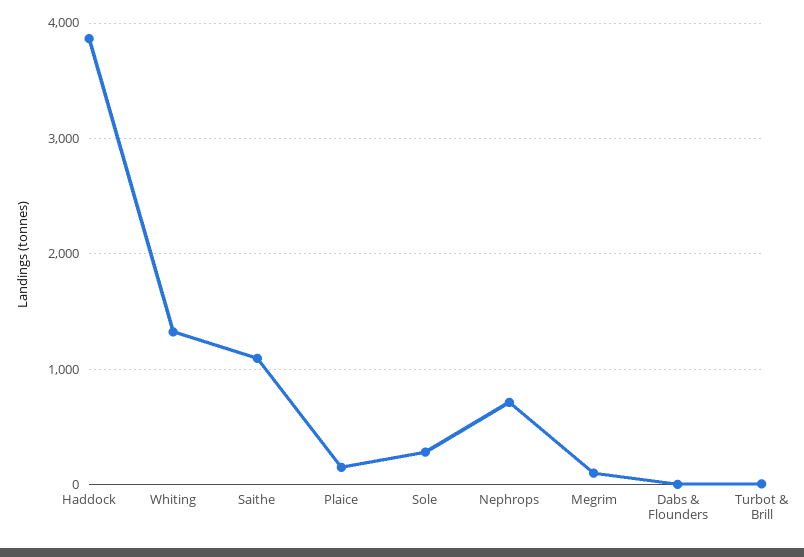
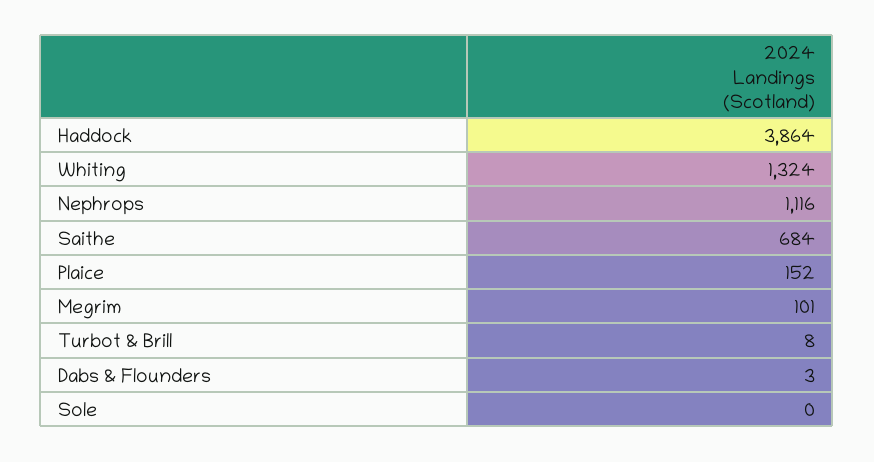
Saithe: 1100 -> 684
Sole: 300 -> 0
Nephrops: 700 -> 1116

